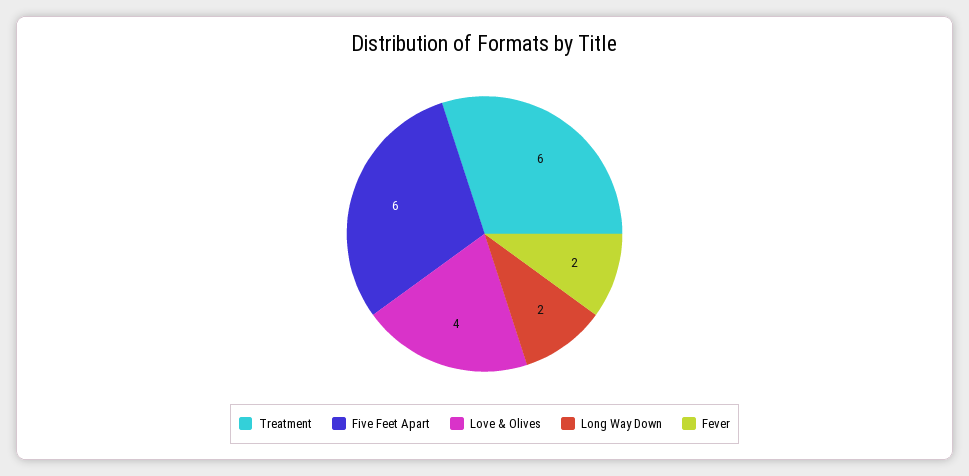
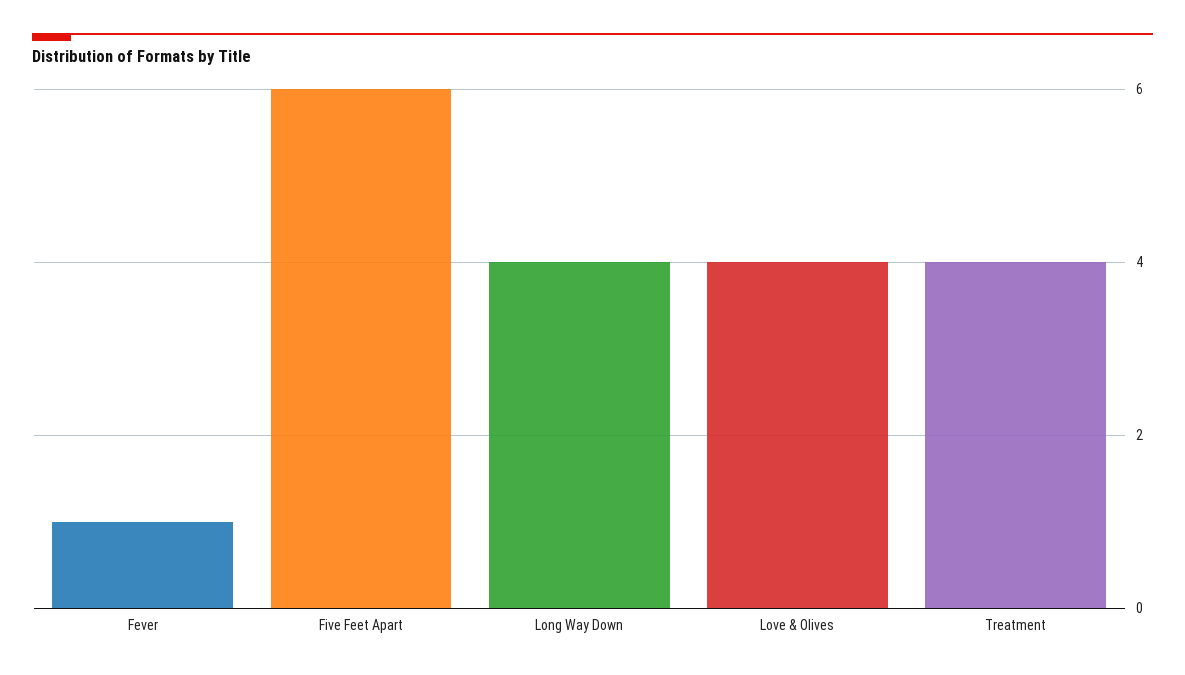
Treatment: 6 -> 4
Long Way Down: 2 -> 4
Fever: 2 -> 1

